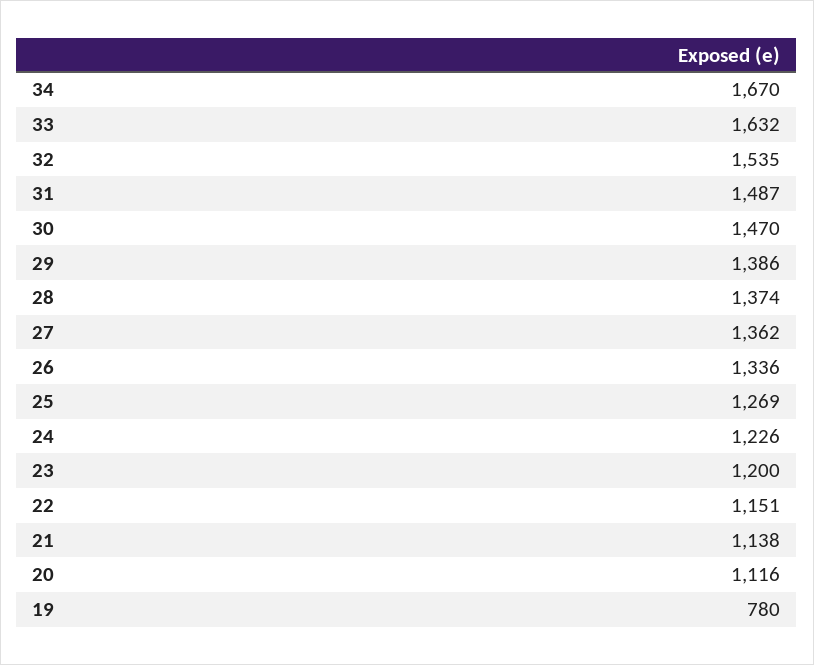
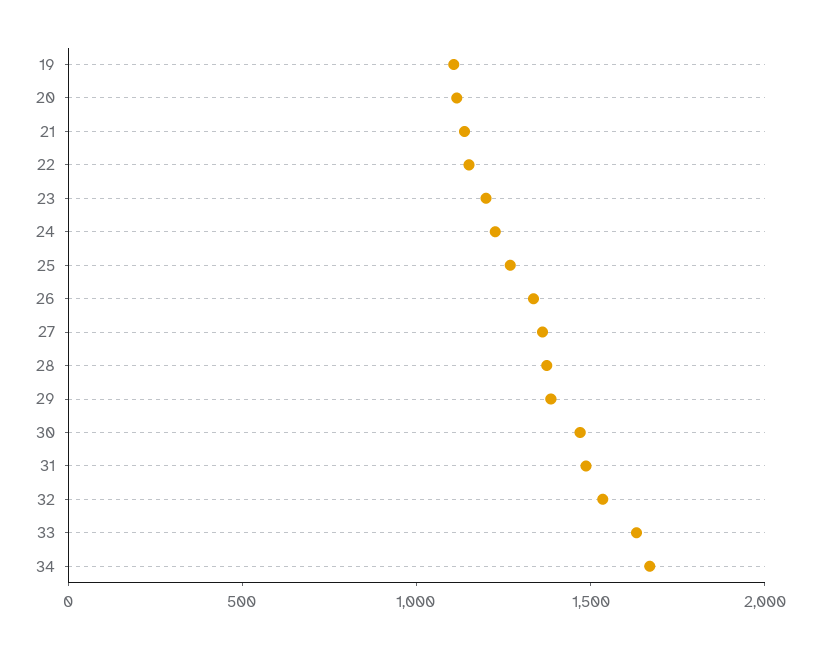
19: 780 -> 1100

